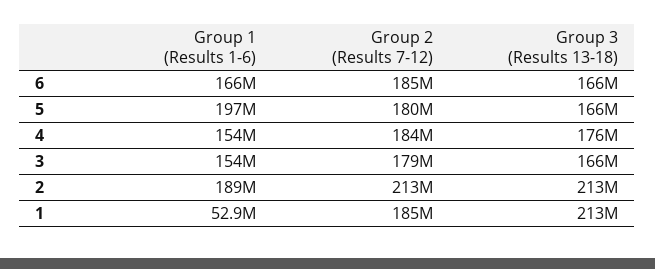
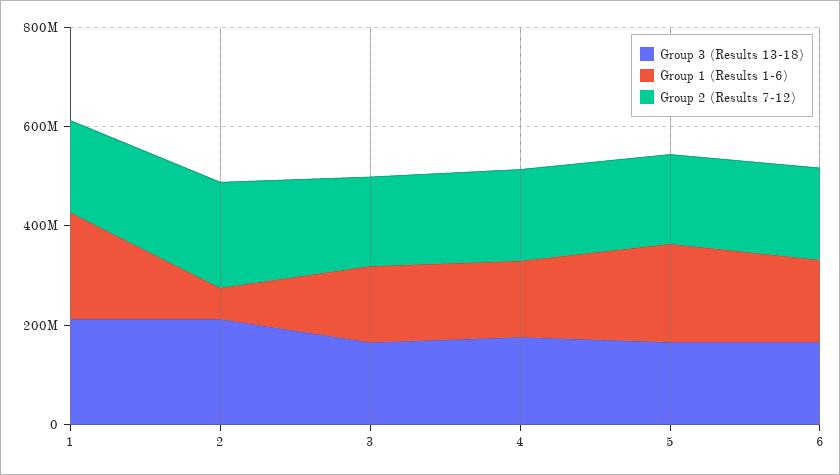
Group 1 (Results 1-6), 2: 189000000 -> 50000000
Group 1 (Results 1-6), 1: 52900000 -> 200000000

